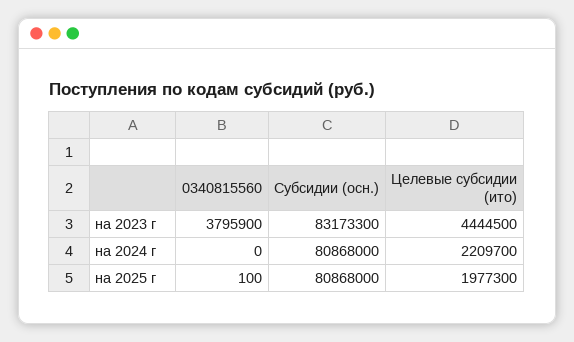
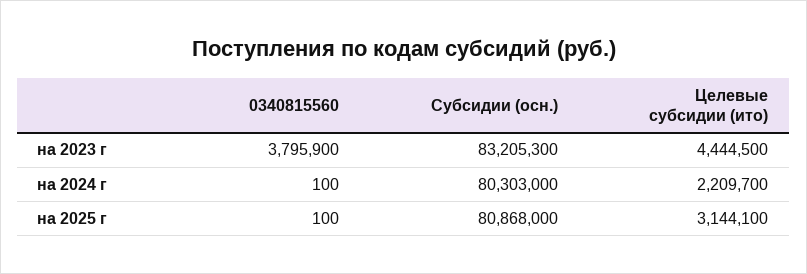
Субсидии (осн.), на 2023 г: 83173300 -> 83205300
0340815560, на 2024 г: 0 -> 100
Субсидии (осн.), на 2024 г: 80868000 -> 80303000
Целевые субсидии (ито), на 2025 г: 1977300 -> 3144100

